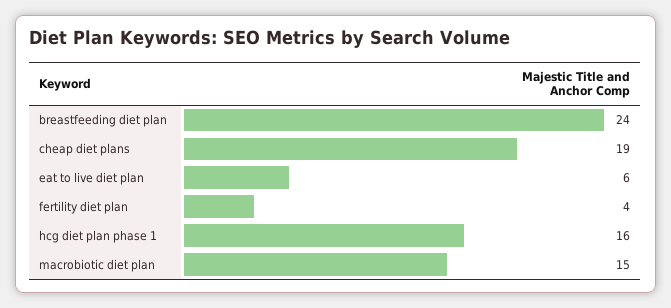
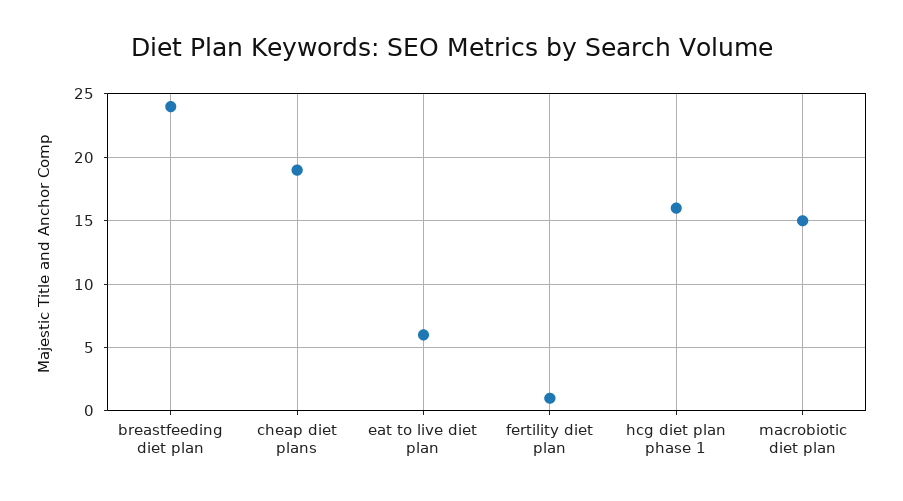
fertility diet plan: 4 -> 1

